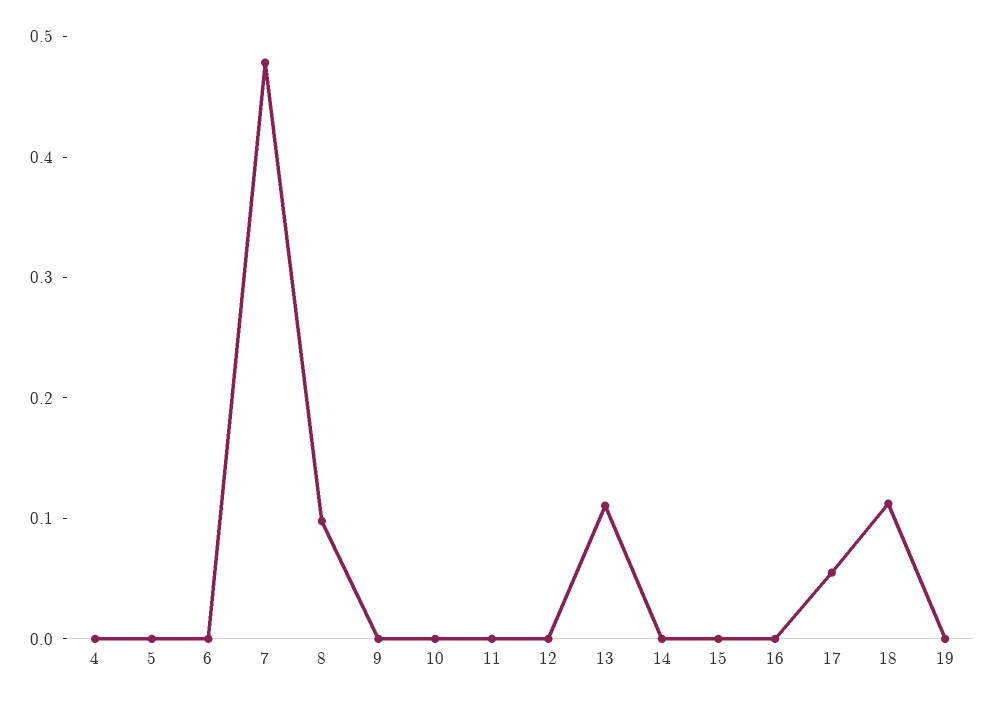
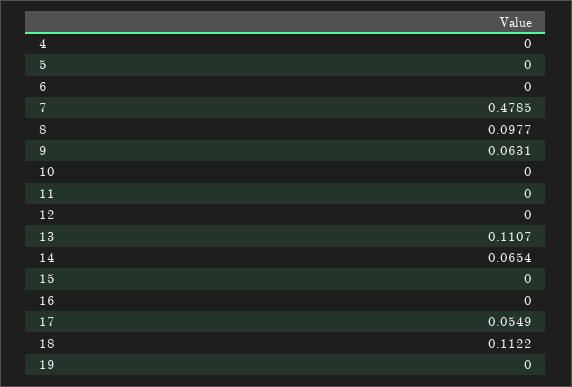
9: 0 -> 0.0631
14: 0 -> 0.0654

